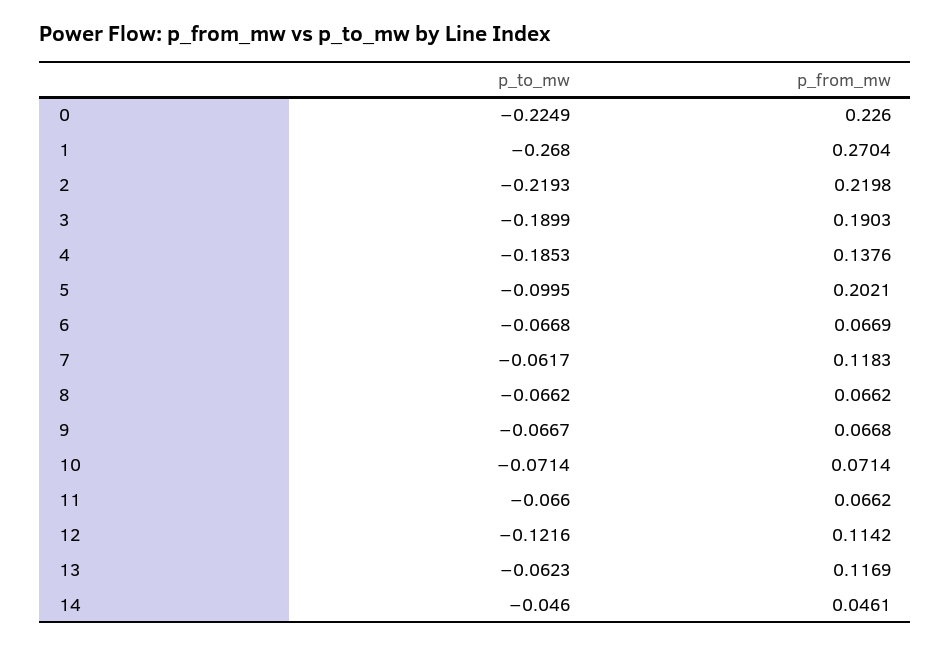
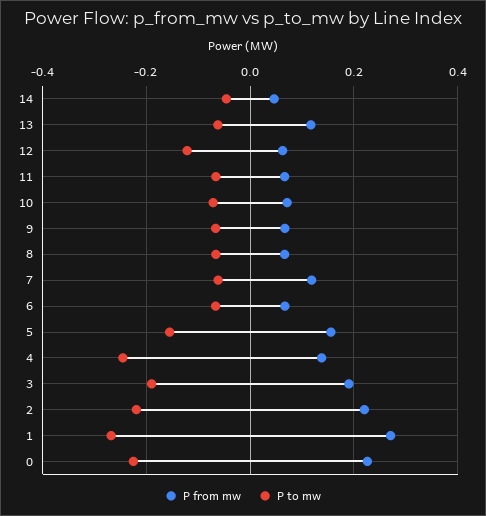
p_to_mw, 4: -0.1853 -> -0.24
p_to_mw, 5: -0.0995 -> -0.16
p_from_mw, 5: 0.2021 -> 0.16
p_from_mw, 12: 0.1142 -> 0.06

